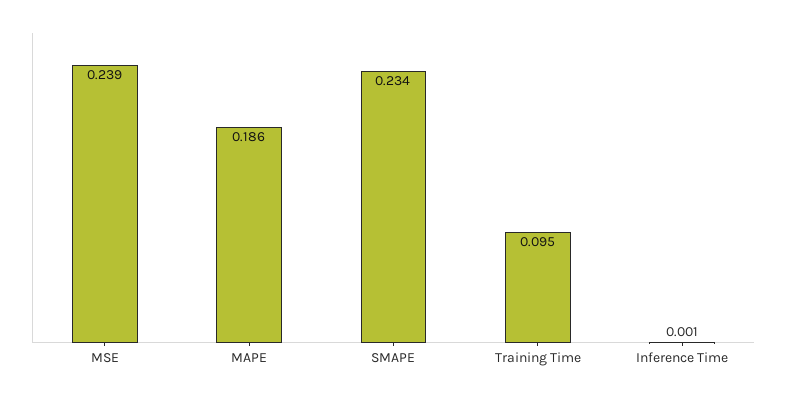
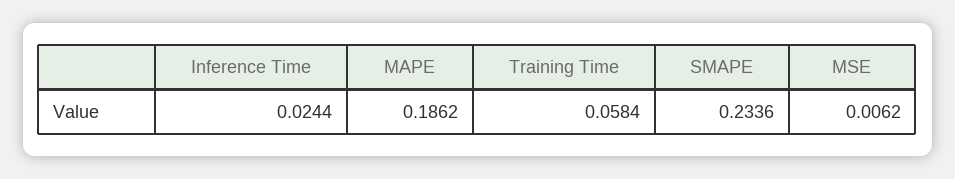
MSE: 0.239 -> 0.0062
Training Time: 0.095 -> 0.0584
Inference Time: 0.001 -> 0.0244

